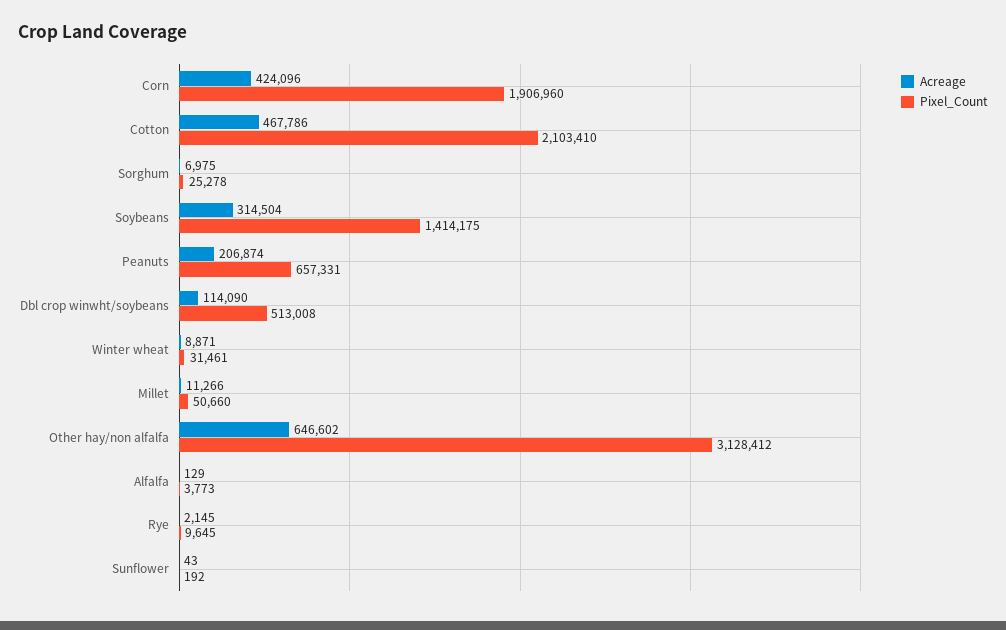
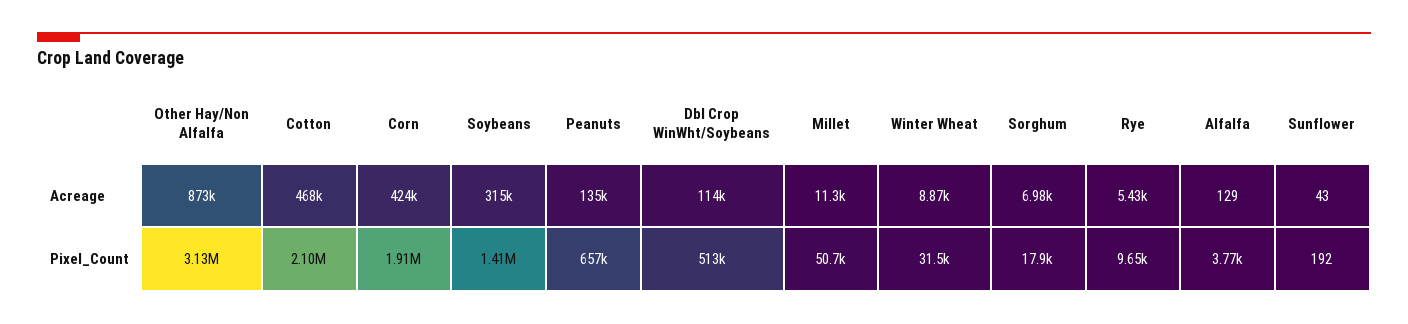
Pixel_Count, Sorghum: 25278 -> 17900
Acreage, Peanuts: 206874 -> 135000
Acreage, Other hay/non alfalfa: 646602 -> 873000
Acreage, Rye: 2145 -> 5430

